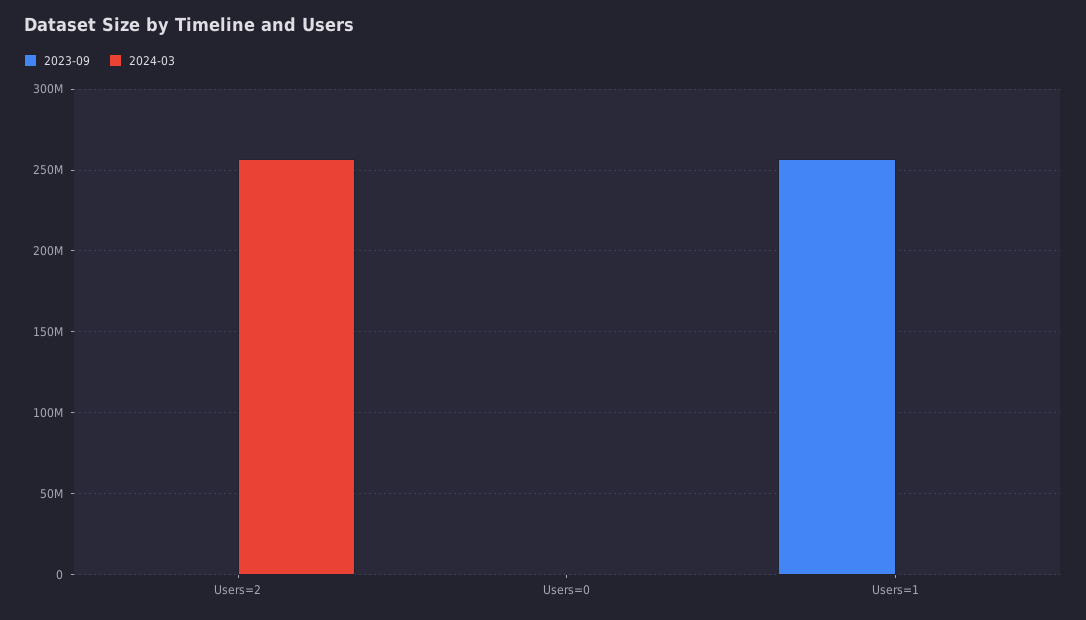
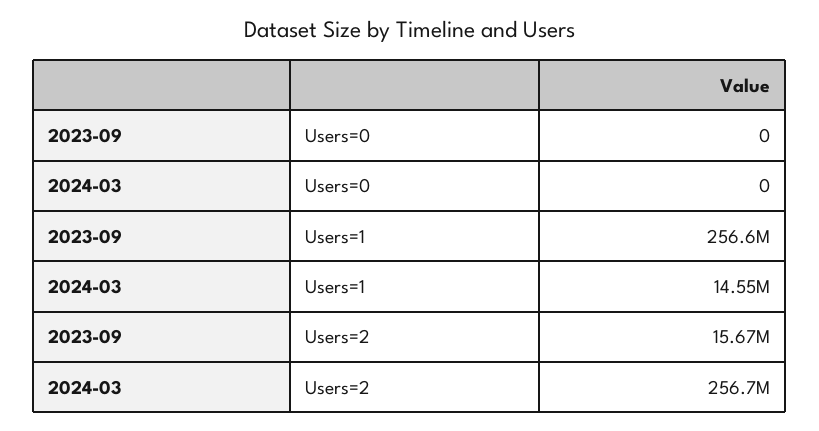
2023-09, Users=2: 0 -> 15670000
2024-03, Users=1: 0 -> 14550000

